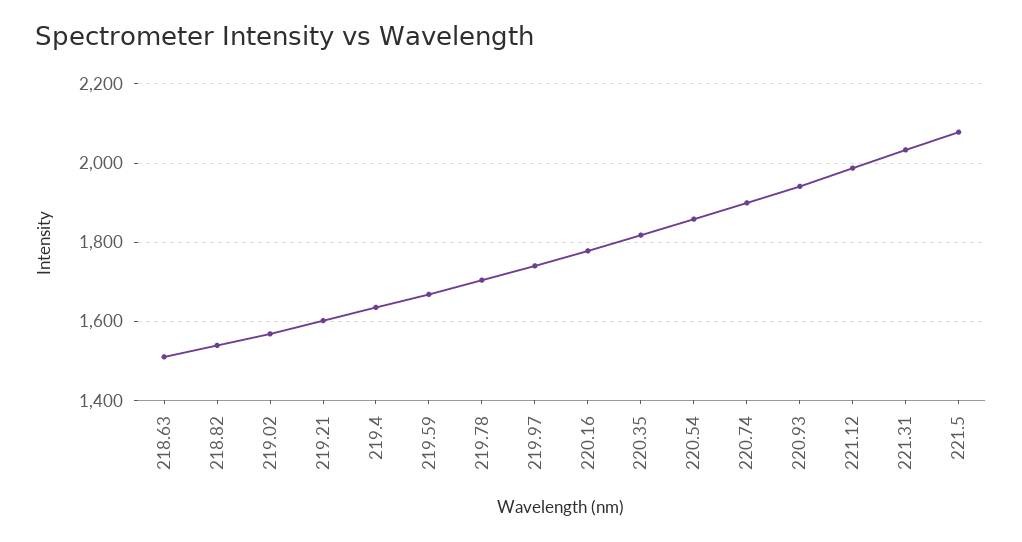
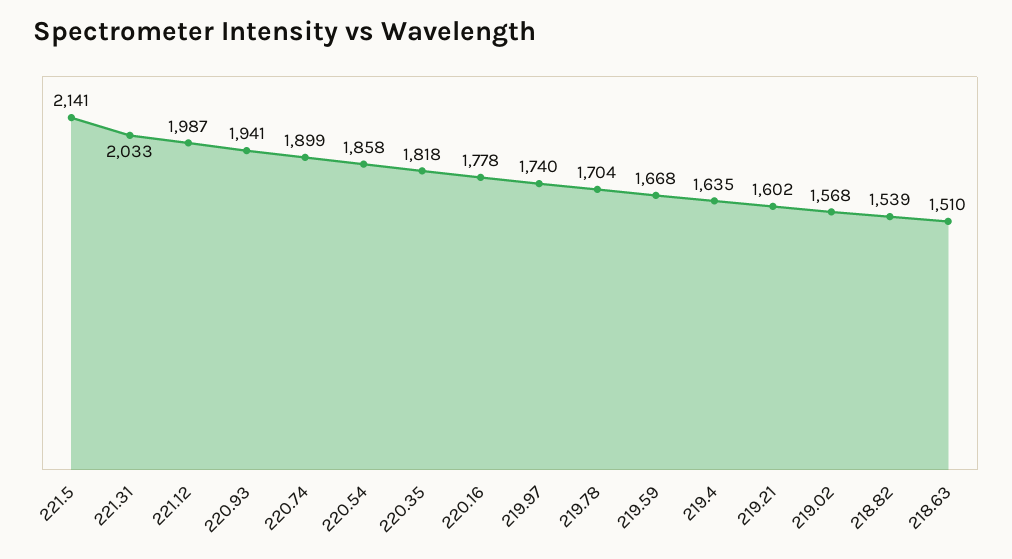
221.5: 2080 -> 2141

